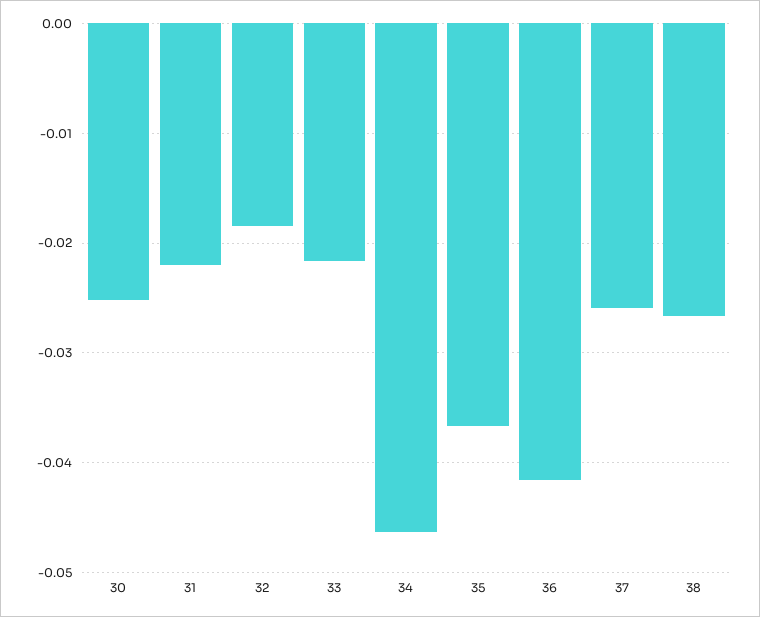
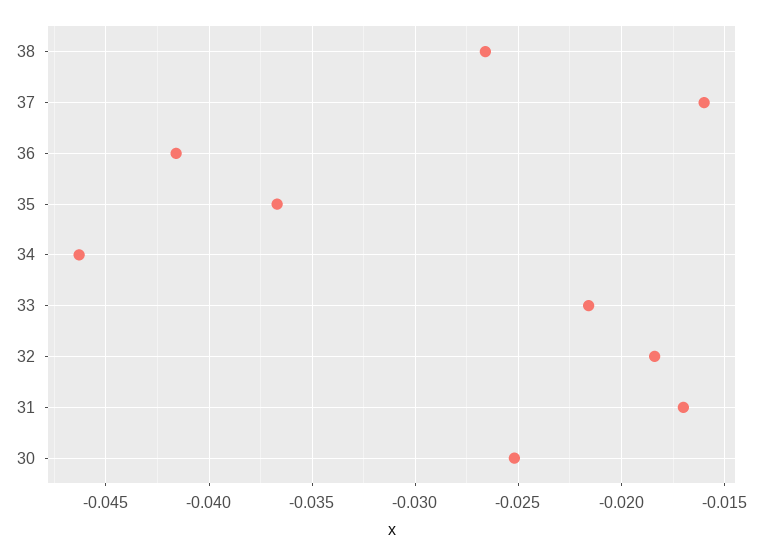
31: -0.022 -> -0.017
37: -0.026 -> -0.016

